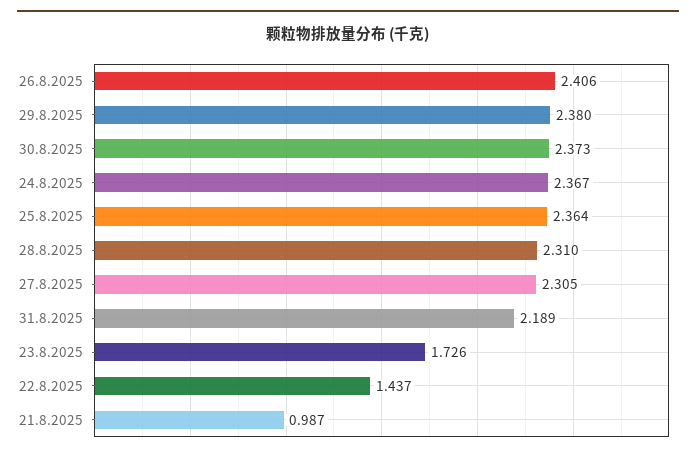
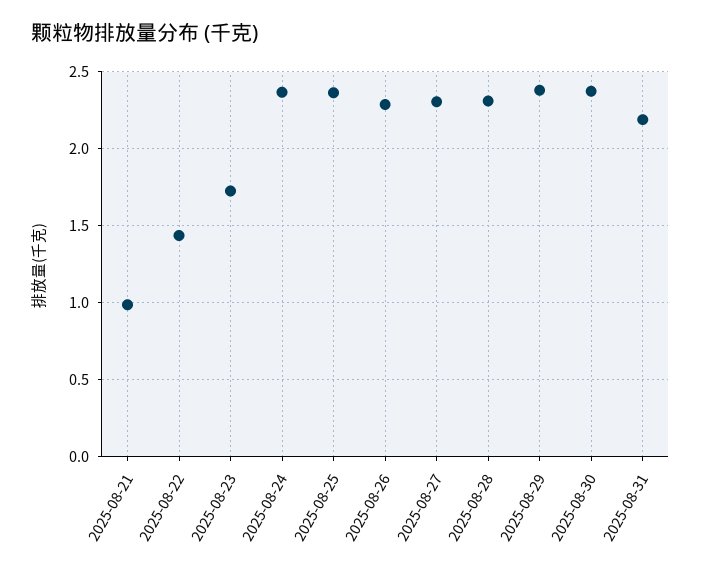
26.8.2025: 2.406 -> 2.3

